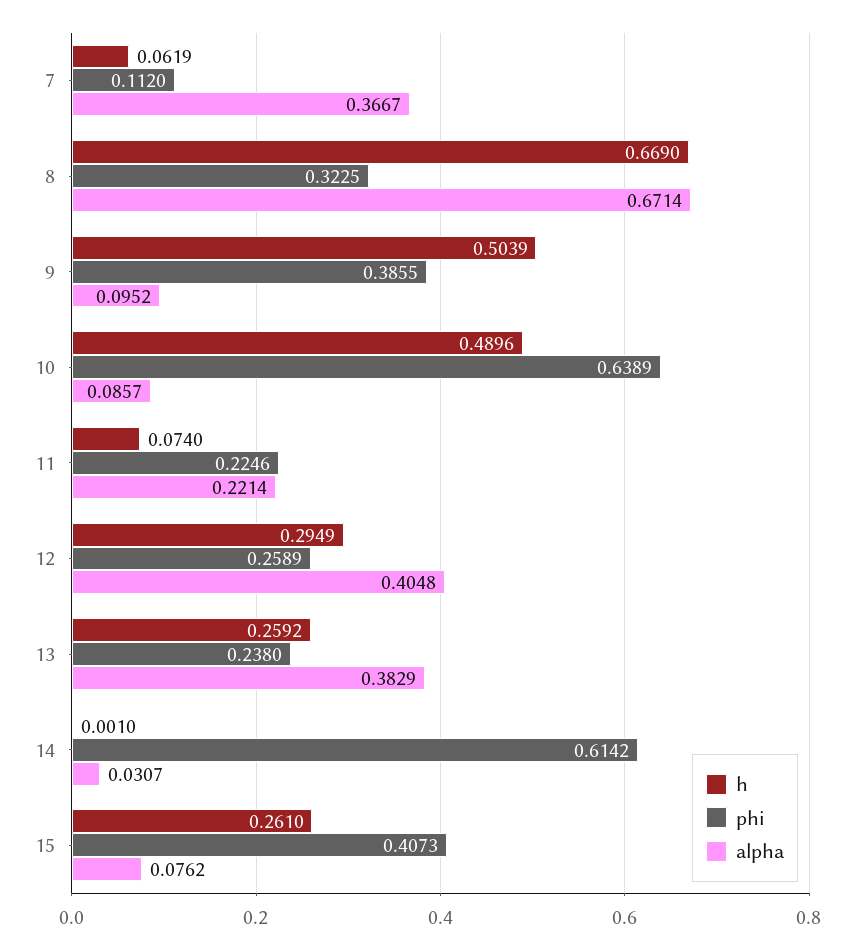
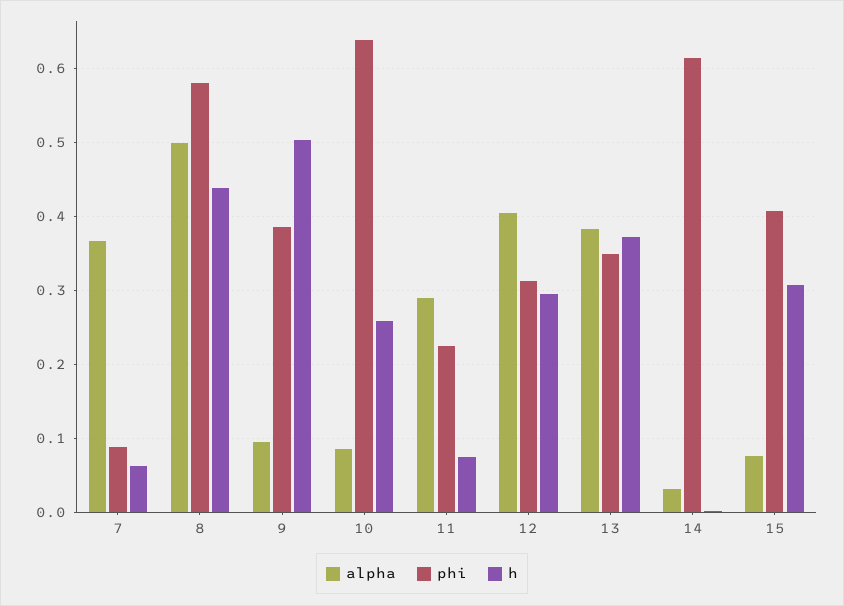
phi, 7: 0.112 -> 0.09
h, 8: 0.669 -> 0.44
phi, 8: 0.3225 -> 0.58
alpha, 8: 0.6714 -> 0.5
h, 10: 0.4896 -> 0.26
alpha, 11: 0.2214 -> 0.29
phi, 12: 0.2589 -> 0.31
h, 13: 0.2592 -> 0.37
phi, 13: 0.238 -> 0.35
h, 15: 0.261 -> 0.31

